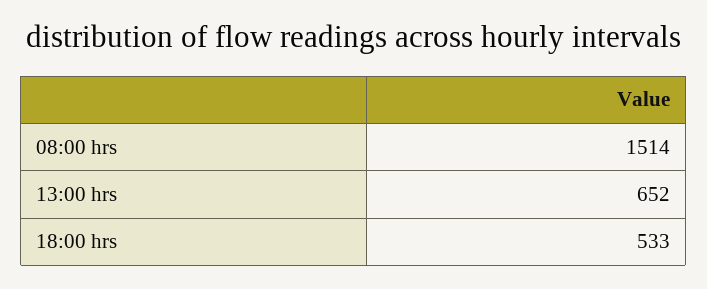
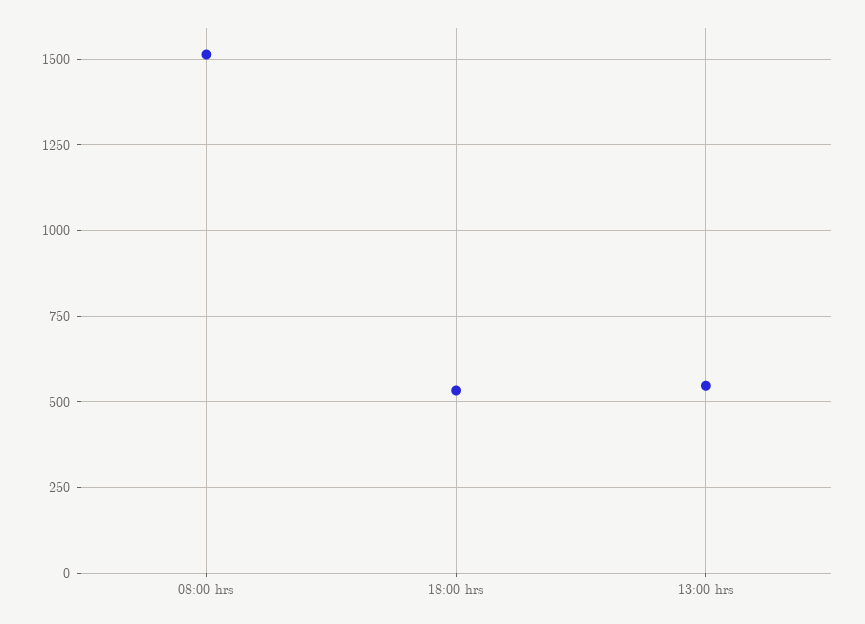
13:00 hrs: 652 -> 550

